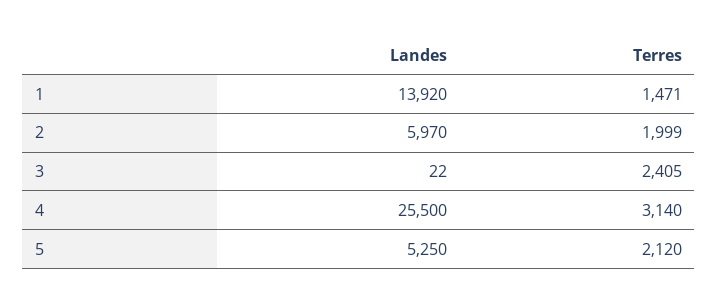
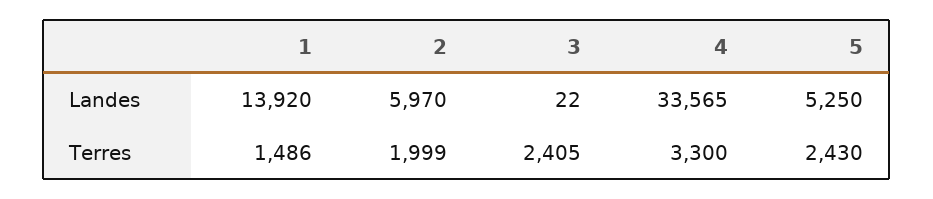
Terres, 1: 1471 -> 1486
Landes, 4: 25500 -> 33565
Terres, 4: 3140 -> 3300
Terres, 5: 2120 -> 2430

